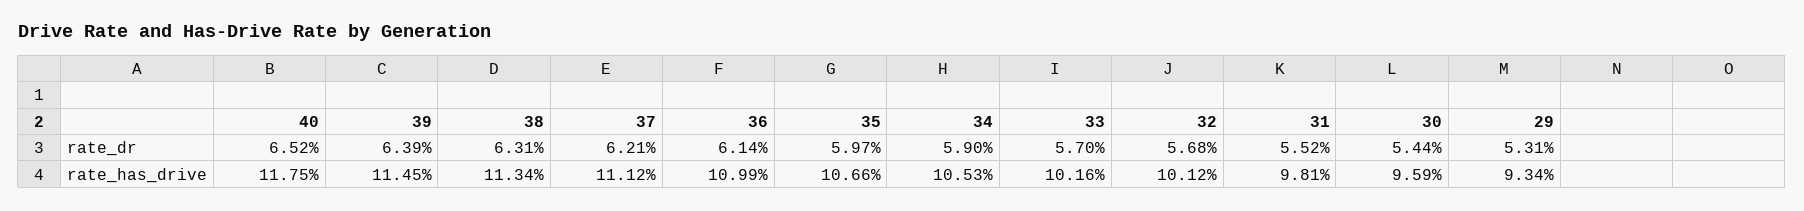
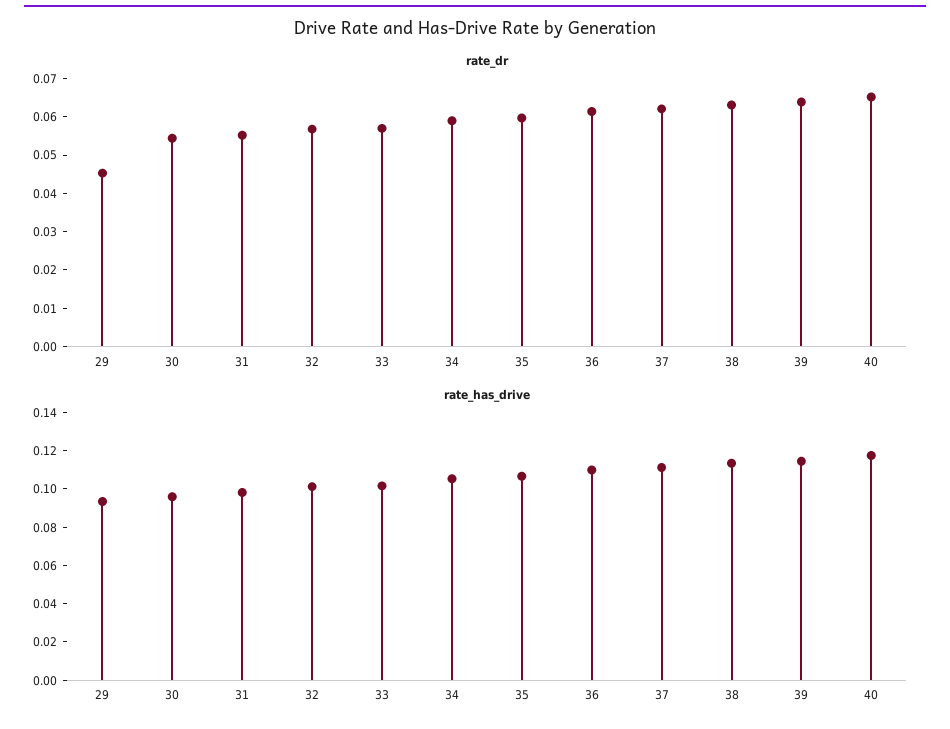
rate_dr, 29: 0.0531 -> 0.045

